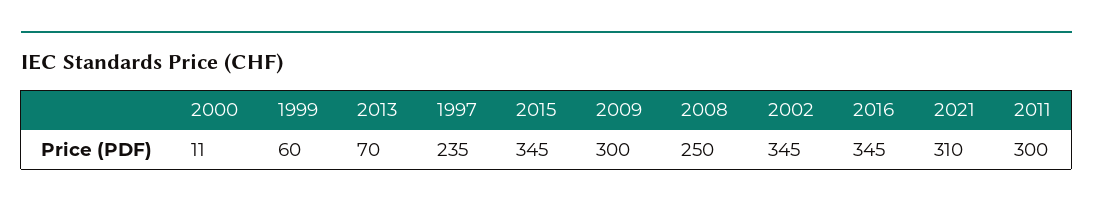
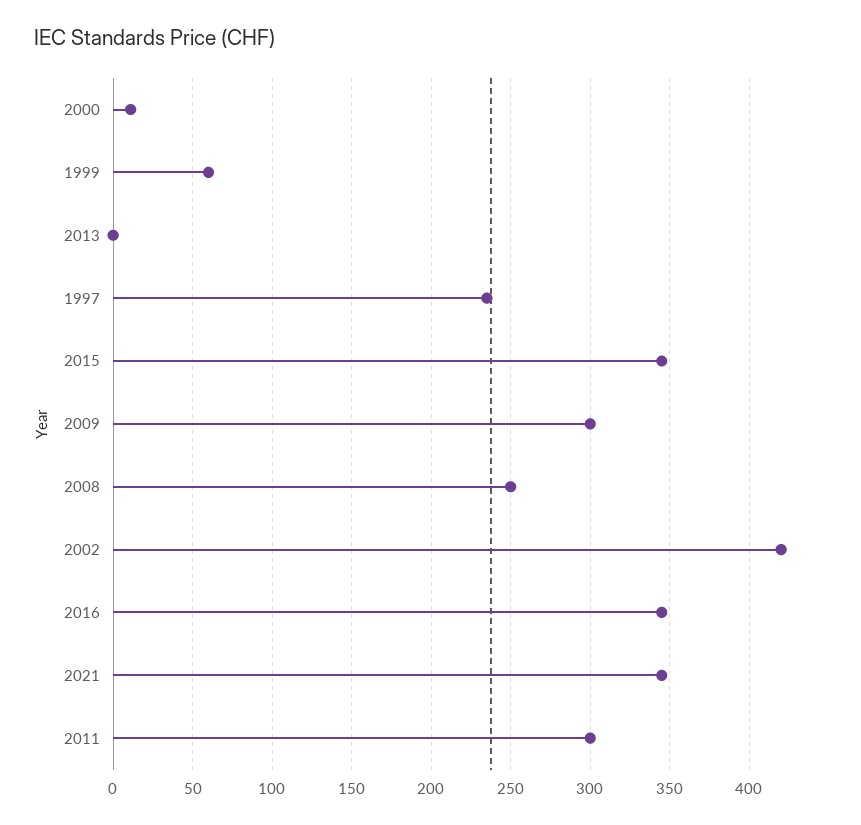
2013: 70 -> 0
2002: 345 -> 420
2021: 310 -> 345

